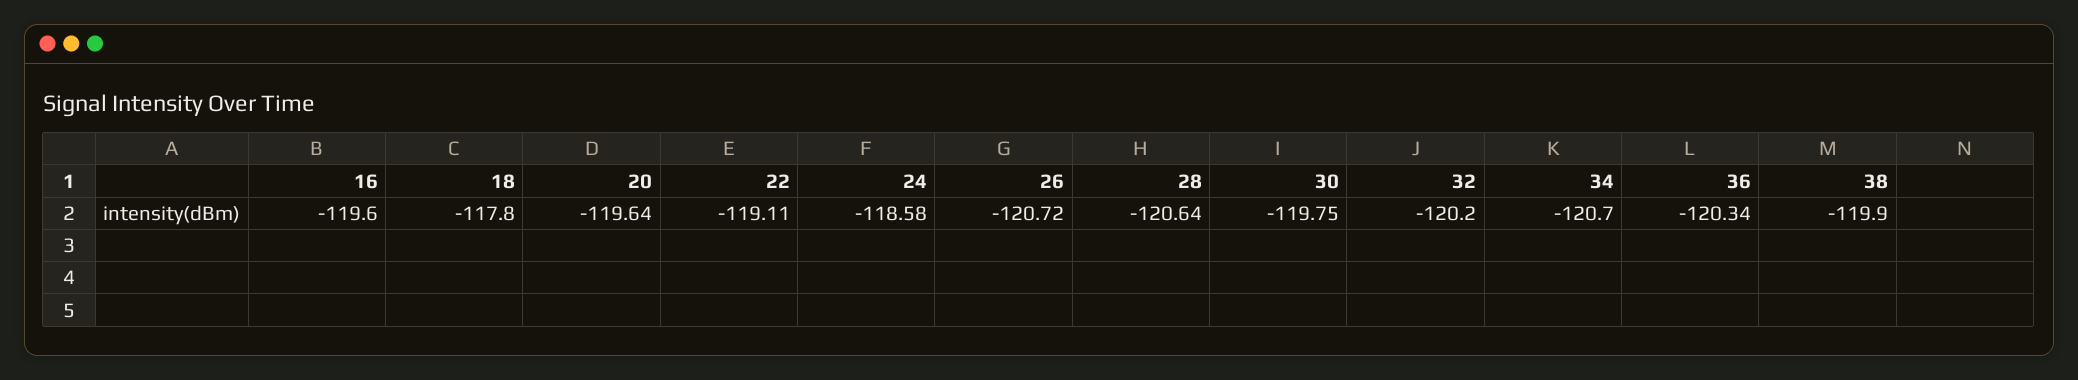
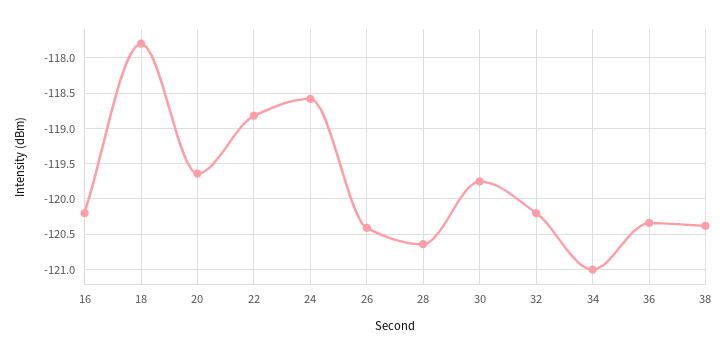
16: -119.6 -> -120.2
22: -119.11 -> -118.8
26: -120.72 -> -120.4
34: -120.7 -> -121
38: -119.9 -> -120.4

